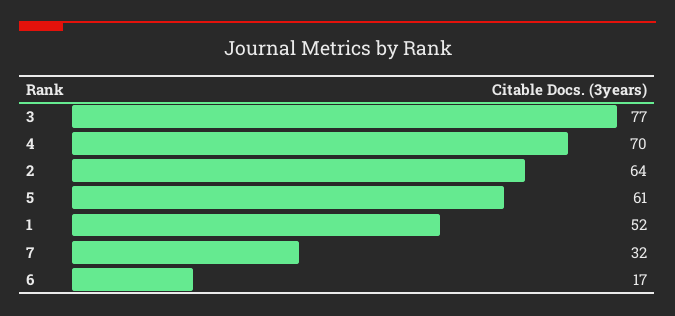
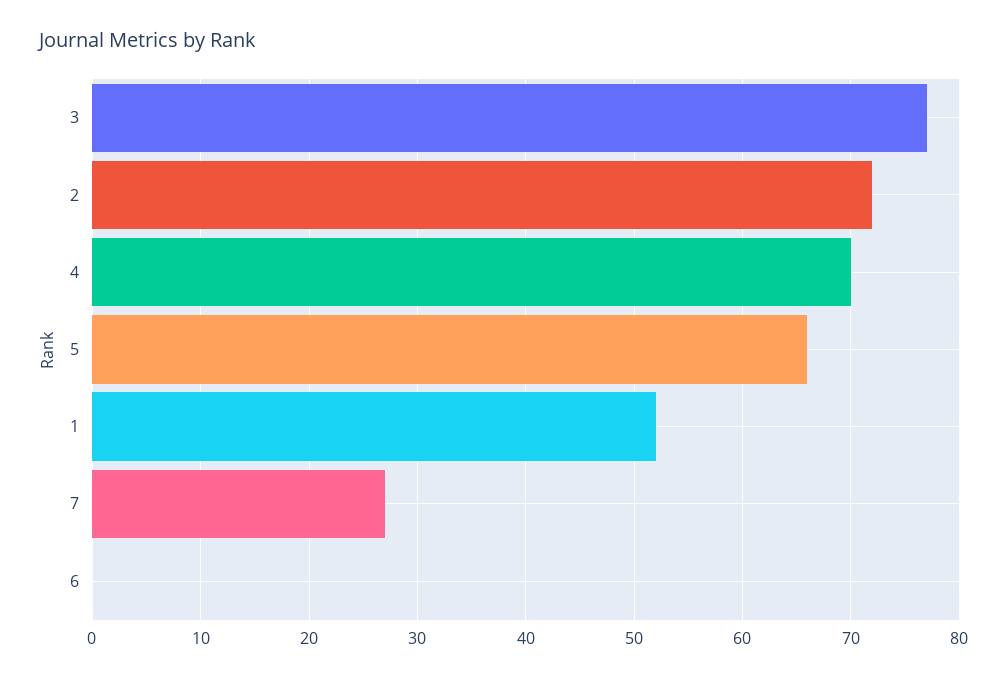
2: 64 -> 72
5: 61 -> 66
7: 32 -> 27
6: 17 -> 0

